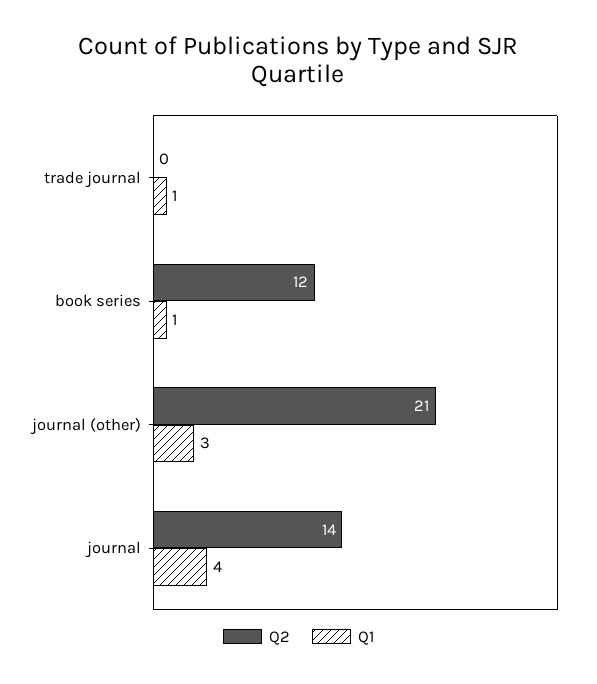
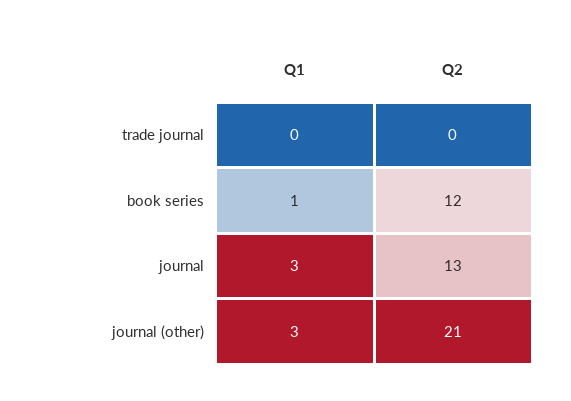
Q1, trade journal: 1 -> 0
Q2, journal: 14 -> 13
Q1, journal: 4 -> 3

